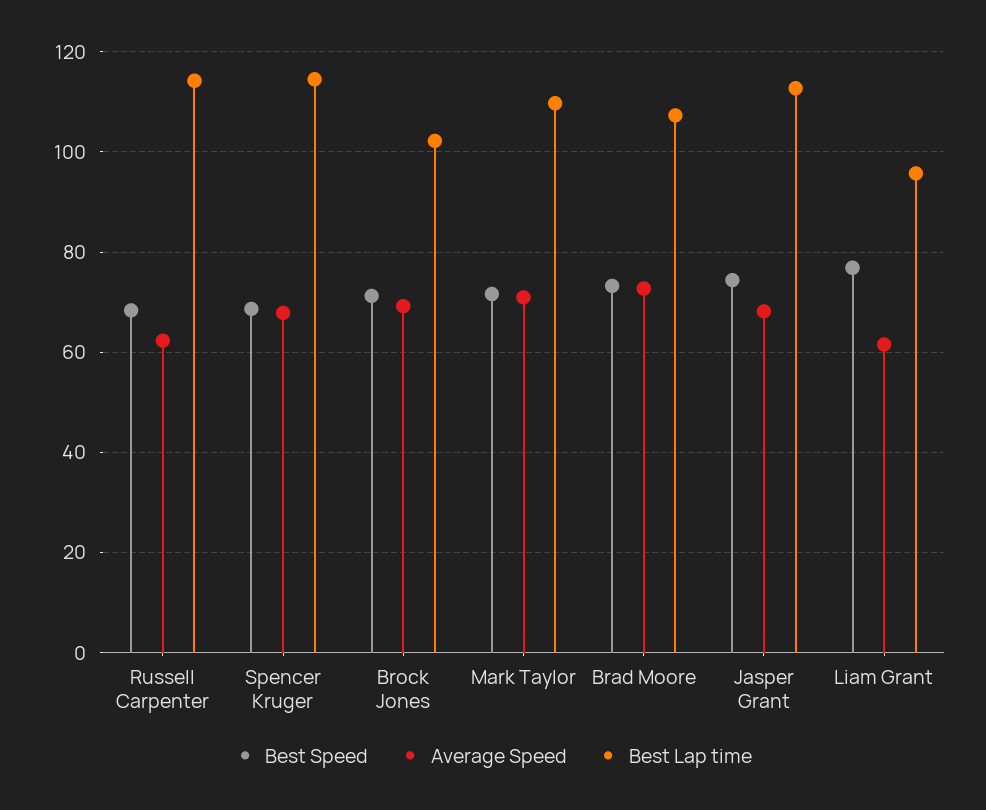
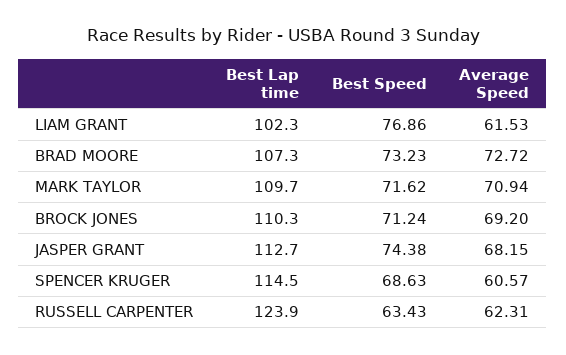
Best Speed, Russell Carpenter: 68 -> 63.43
Best Lap time, Russell Carpenter: 114 -> 123.9
Average Speed, Spencer Kruger: 68 -> 60.57
Best Lap time, Brock Jones: 102 -> 110.3
Best Lap time, Liam Grant: 96 -> 102.3

